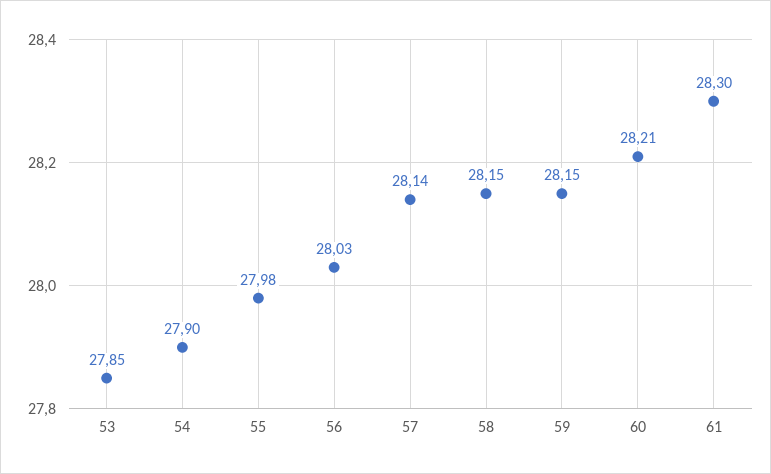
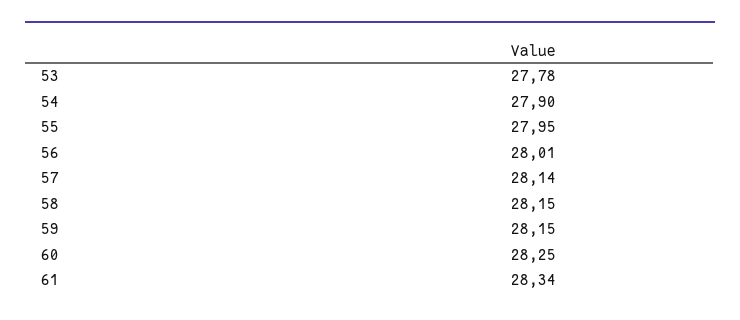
53: 27.85 -> 27.78
55: 27.98 -> 27.95
56: 28.03 -> 28.01
60: 28.21 -> 28.25
61: 28.3 -> 28.34

